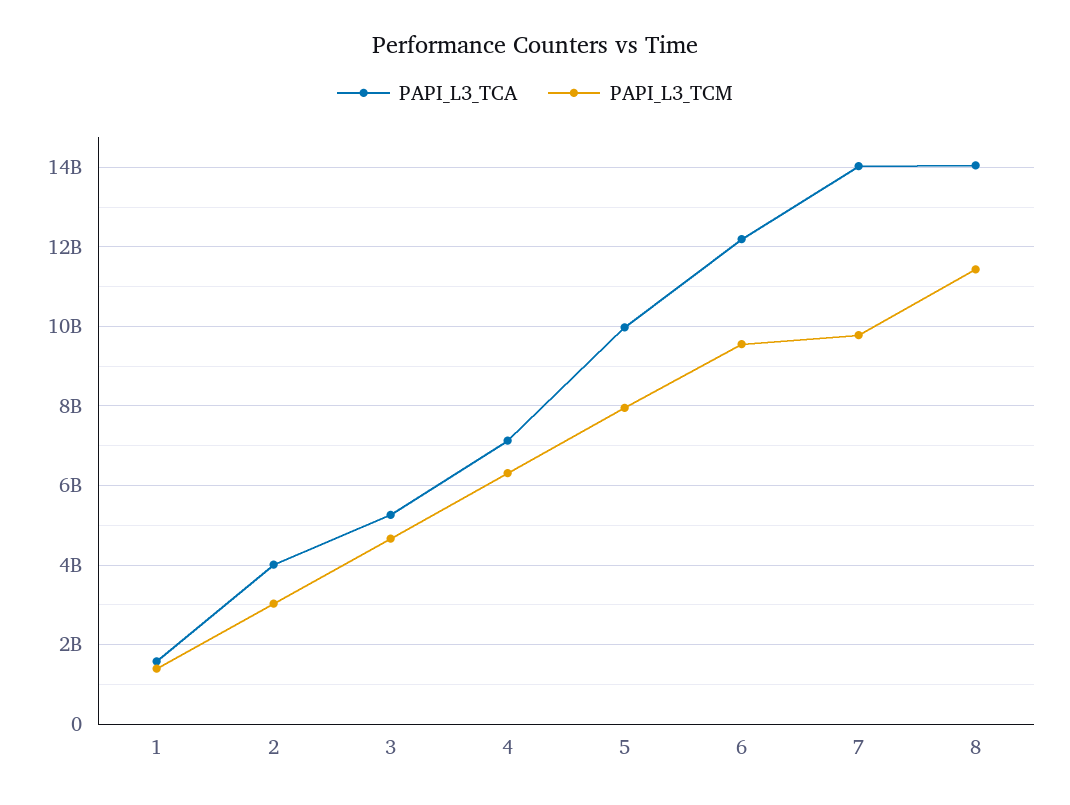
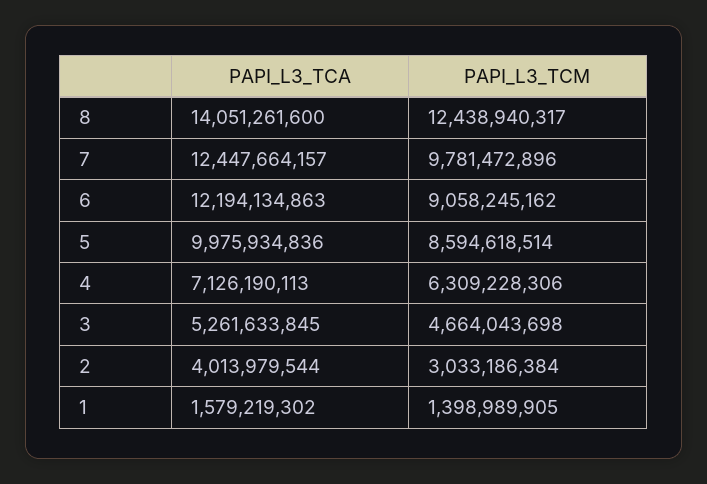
PAPI_L3_TCM, 5: 8000000000 -> 8594618514
PAPI_L3_TCM, 6: 9600000000 -> 9058245162
PAPI_L3_TCA, 7: 14000000000 -> 12447664157
PAPI_L3_TCM, 8: 11400000000 -> 12438940317

